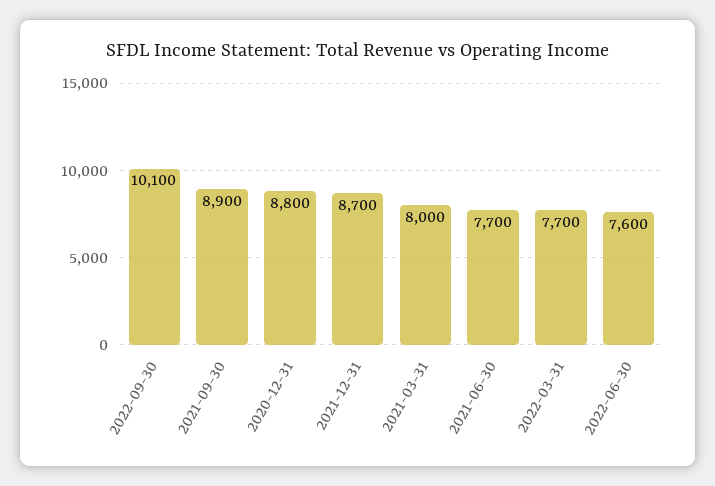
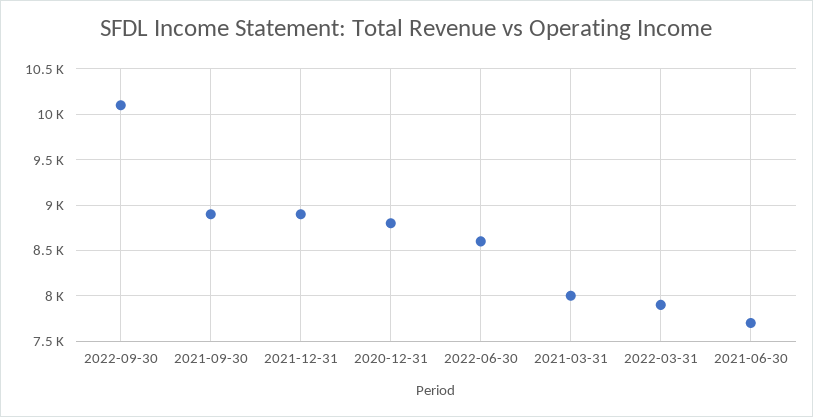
2021-12-31: 8700 -> 8900
2022-03-31: 7700 -> 7900
2022-06-30: 7600 -> 8600

